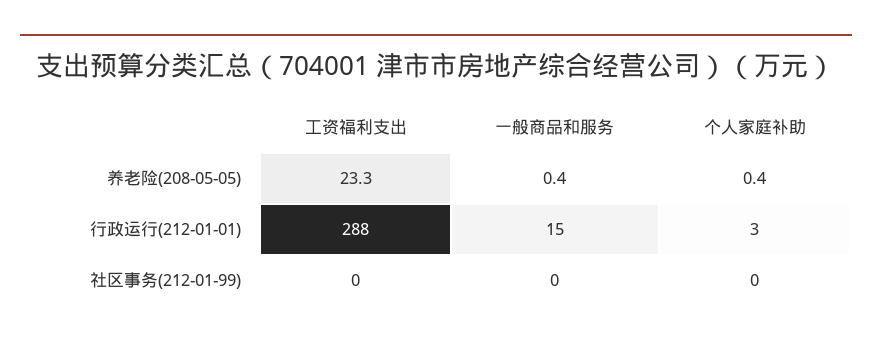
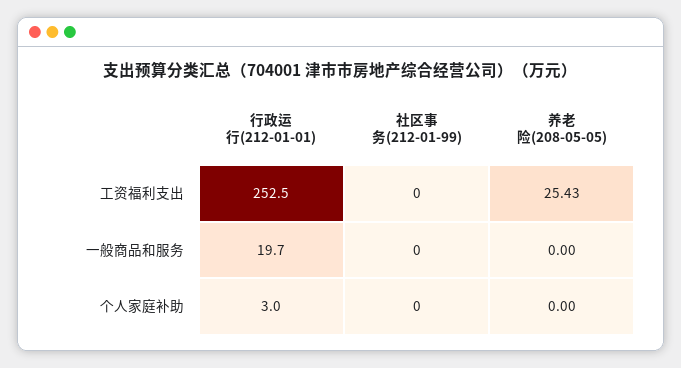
工资福利支出, 养老险(208-05-05): 23.3 -> 25.43
一般商品和服务, 养老险(208-05-05): 0.4 -> 0
个人家庭补助, 养老险(208-05-05): 0.4 -> 0
工资福利支出, 行政运行(212-01-01): 288 -> 252.5
一般商品和服务, 行政运行(212-01-01): 15 -> 19.7

